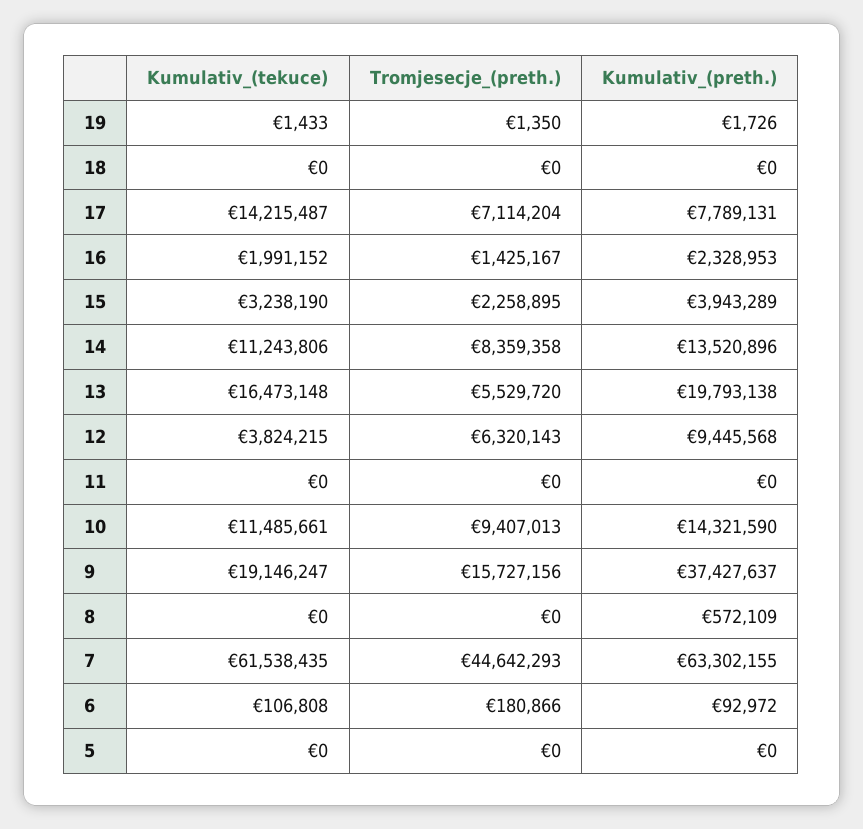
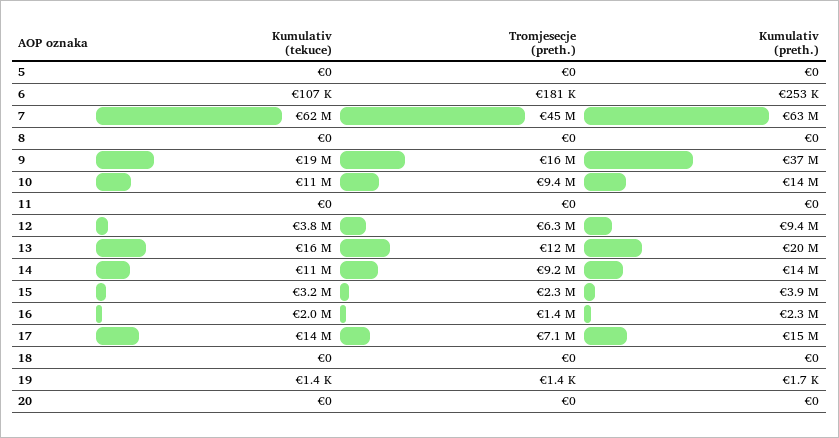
Kumulativ_(preth.), 17: 7789131 -> 15000000
Tromjesecje_(preth.), 14: 8359358 -> 9200000
Tromjesecje_(preth.), 13: 5529720 -> 12000000
Kumulativ_(preth.), 8: 572109 -> 0
Kumulativ_(preth.), 6: 92972 -> 253000
Kumulativ_(tekuce), 20: none -> 0
Tromjesecje_(preth.), 20: none -> 0
Kumulativ_(preth.), 20: none -> 0

